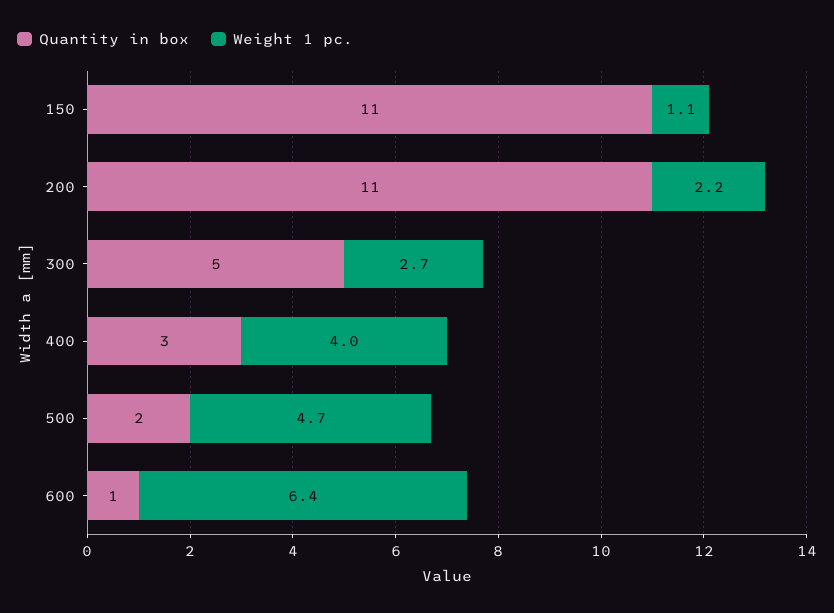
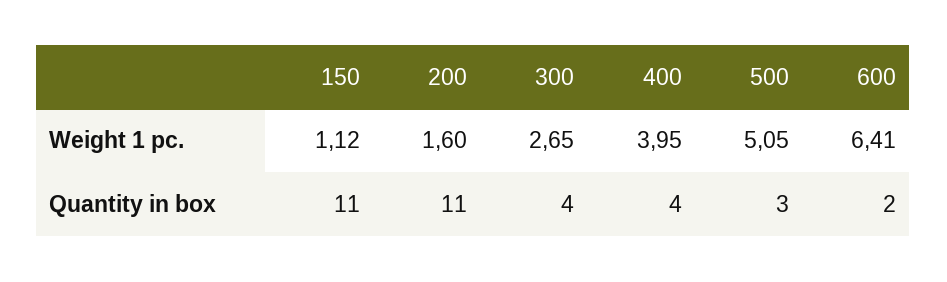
Weight 1 pc., 200: 2.2 -> 1.6
Quantity in box, 300: 5 -> 4
Quantity in box, 400: 3 -> 4
Quantity in box, 500: 2 -> 3
Weight 1 pc., 500: 4.7 -> 5.05
Quantity in box, 600: 1 -> 2

